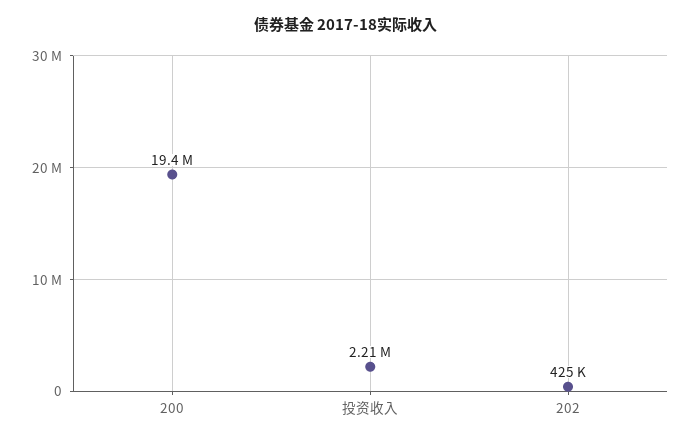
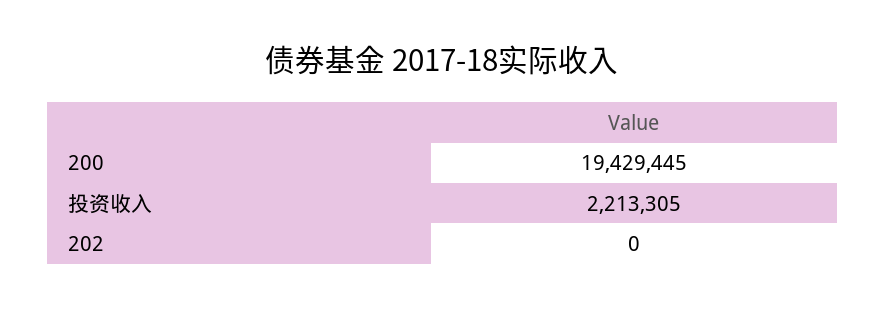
202: 425000 -> 0

